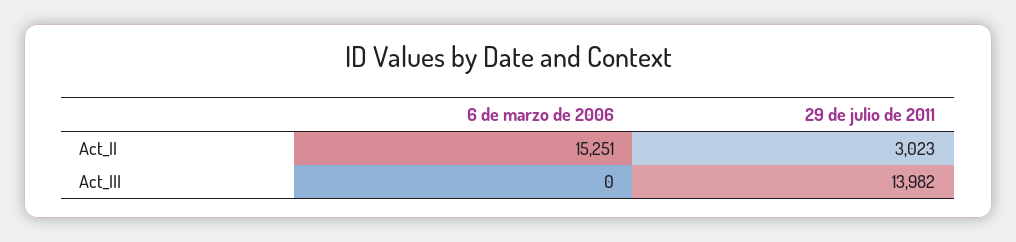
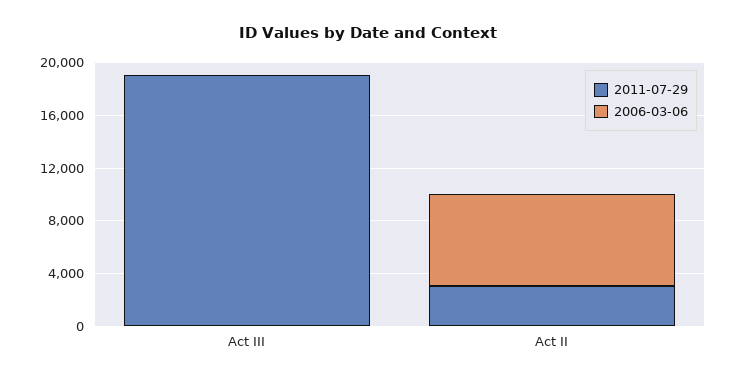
6 de marzo de 2006, Act_II: 15251 -> 7000
29 de julio de 2011, Act_III: 13982 -> 19000

